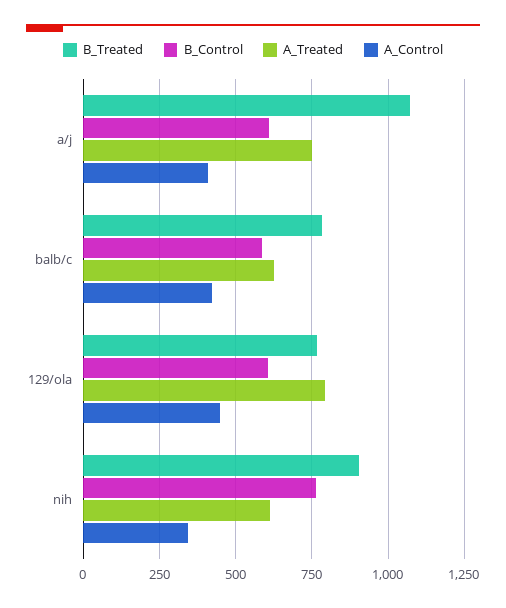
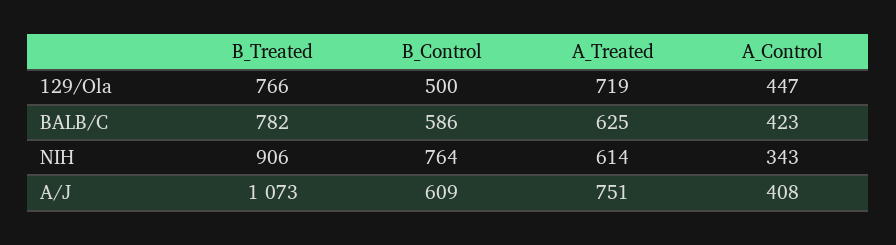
B_Control, 129/ola: 600 -> 500
A_Treated, 129/ola: 800 -> 719

